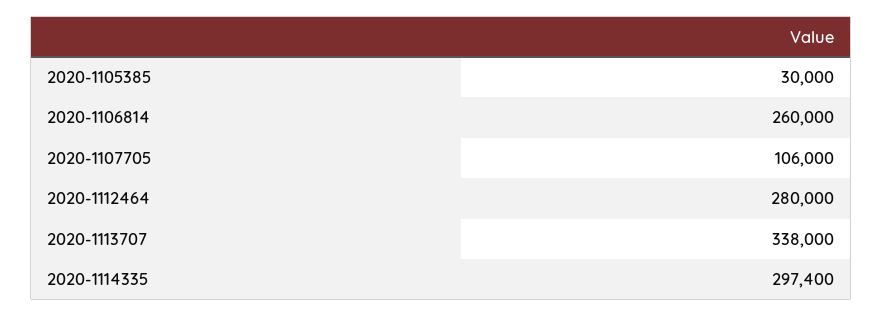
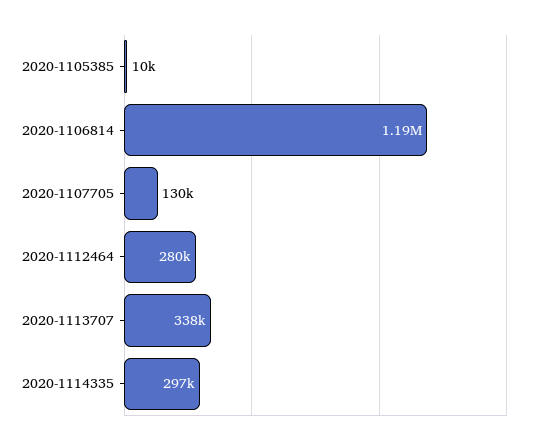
2020-1105385: 30000 -> 10000
2020-1106814: 260000 -> 1190000
2020-1107705: 106000 -> 130000

